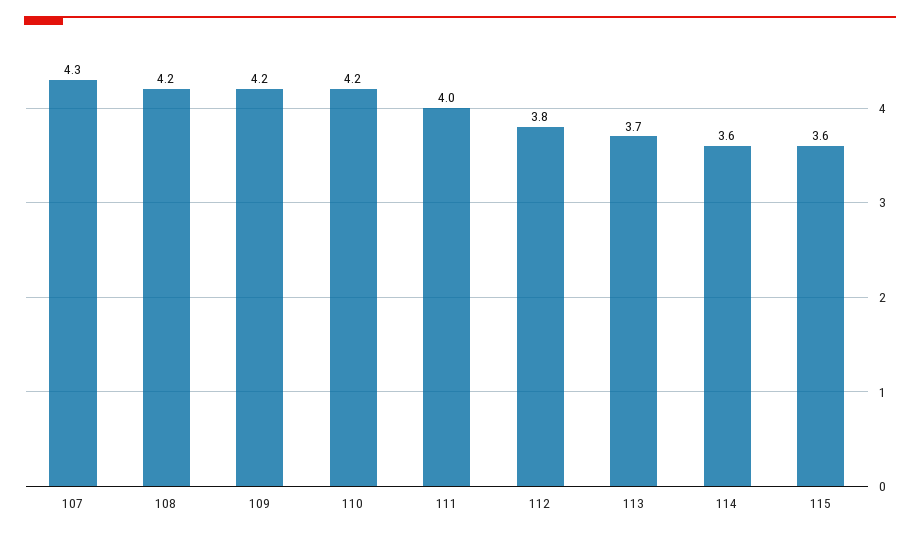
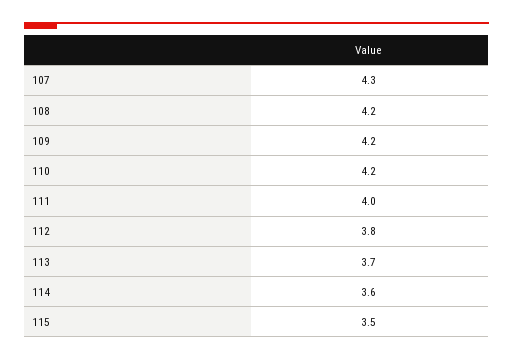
115: 3.6 -> 3.5

